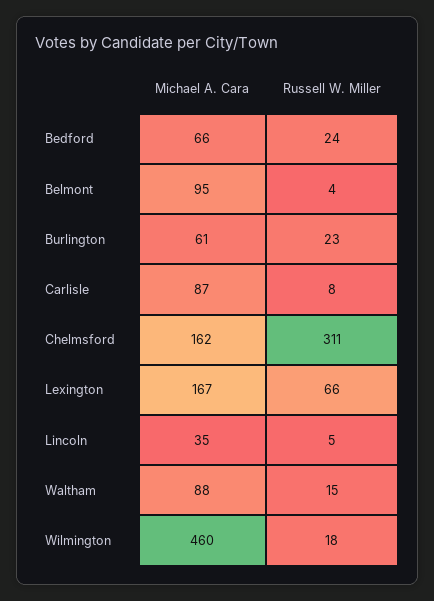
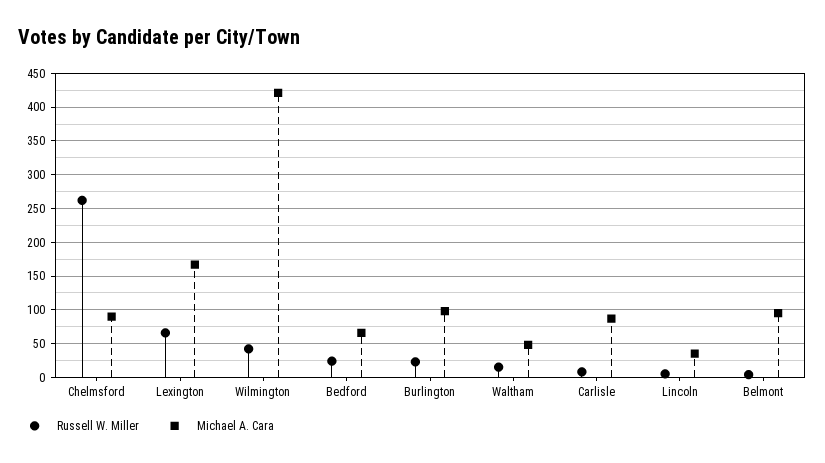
Michael A. Cara, Burlington: 61 -> 100
Michael A. Cara, Chelmsford: 162 -> 90
Russell W. Miller, Chelmsford: 311 -> 260
Michael A. Cara, Waltham: 88 -> 50
Michael A. Cara, Wilmington: 460 -> 420
Russell W. Miller, Wilmington: 18 -> 40

